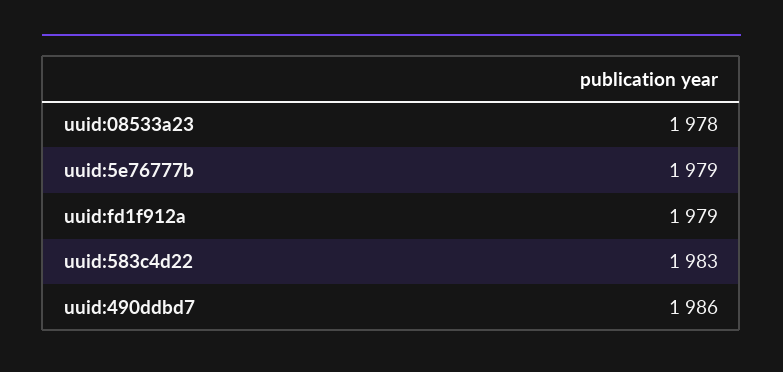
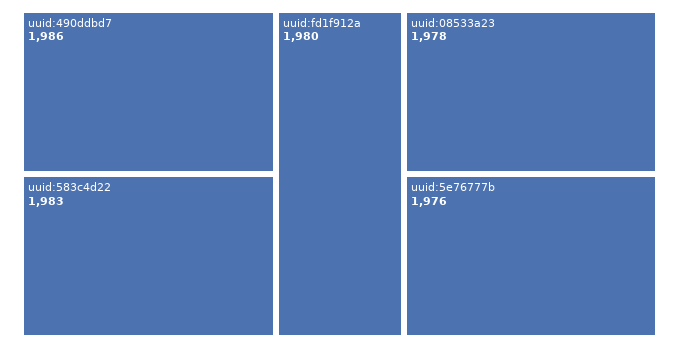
uuid:5e76777b: 1979 -> 1976
uuid:fd1f912a: 1979 -> 1980

